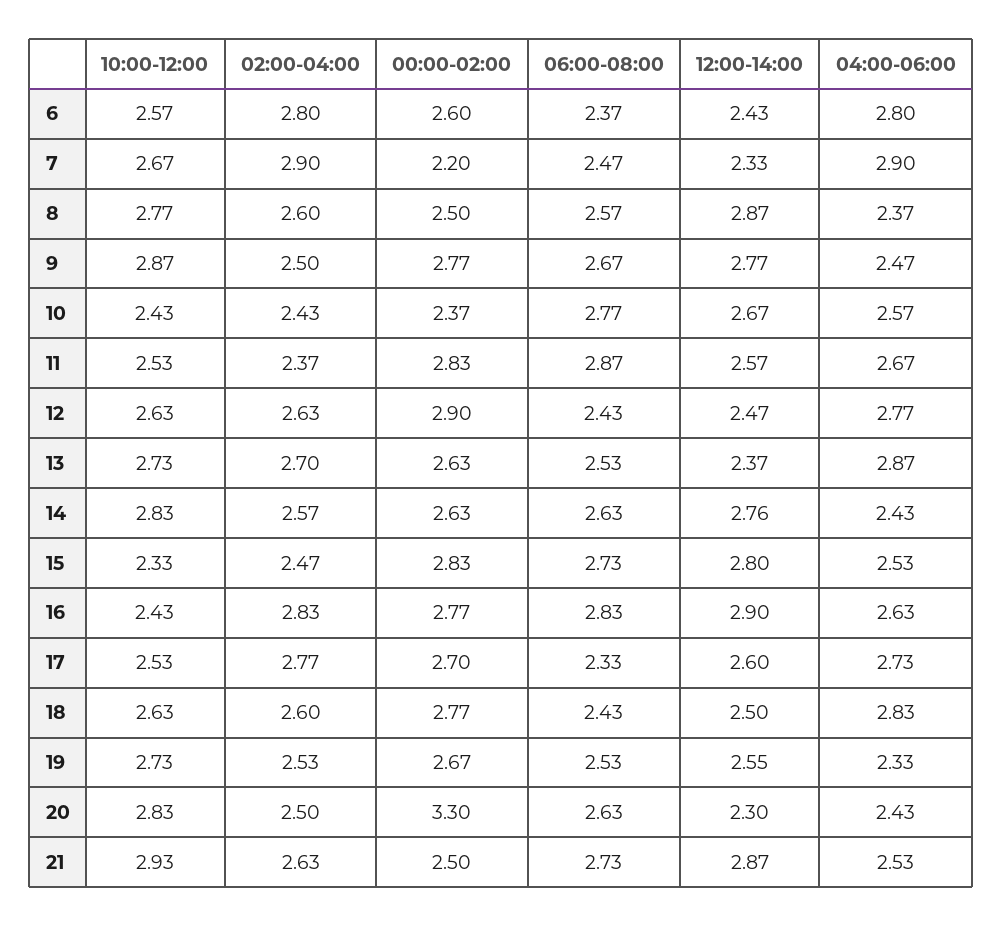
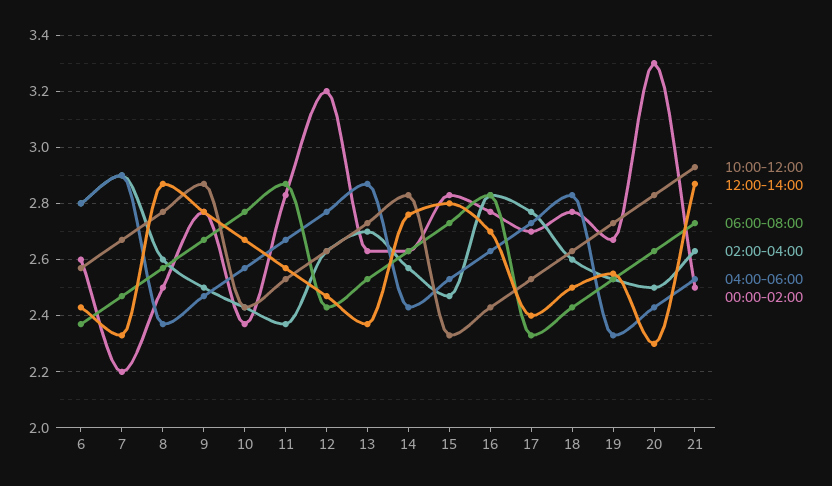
00:00-02:00, 12: 2.9 -> 3.2
12:00-14:00, 16: 2.9 -> 2.7
12:00-14:00, 17: 2.6 -> 2.4

